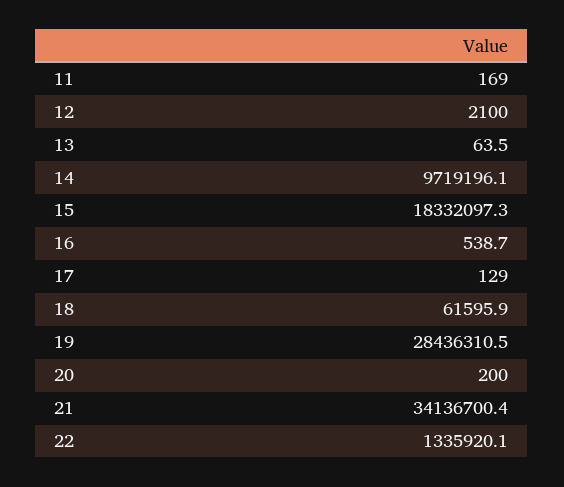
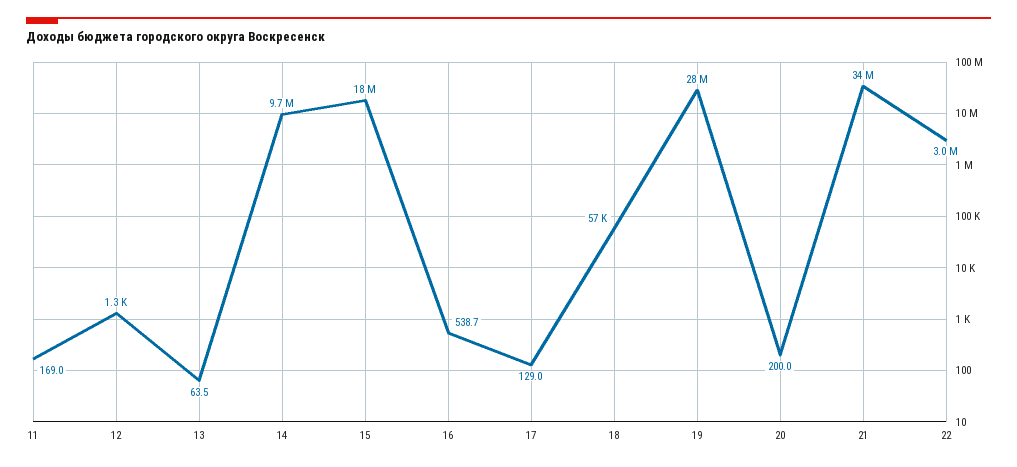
12: 2100 -> 1300
18: 61595.9 -> 57000
22: 1335920.1 -> 3000000

